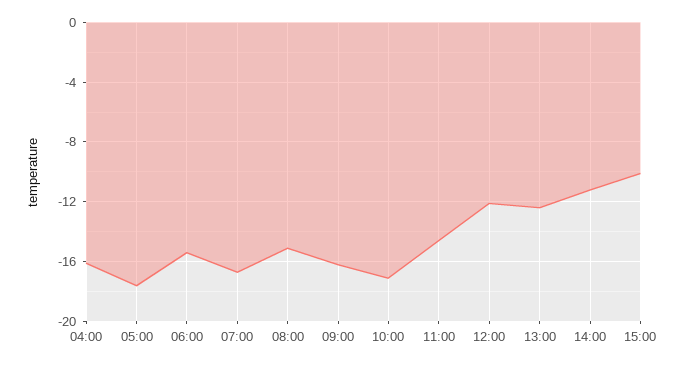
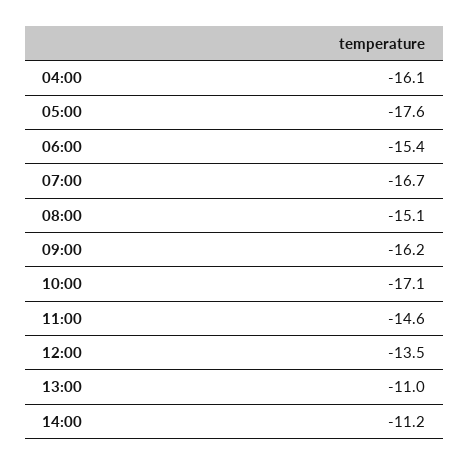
12:00: -12 -> -13.5
13:00: -12.5 -> -11
15:00: -10 -> none

